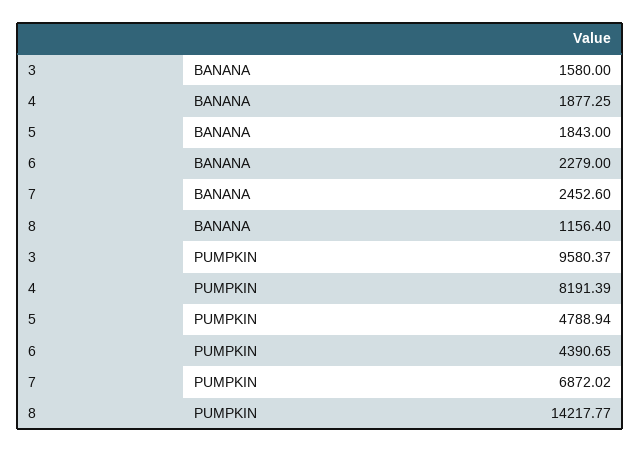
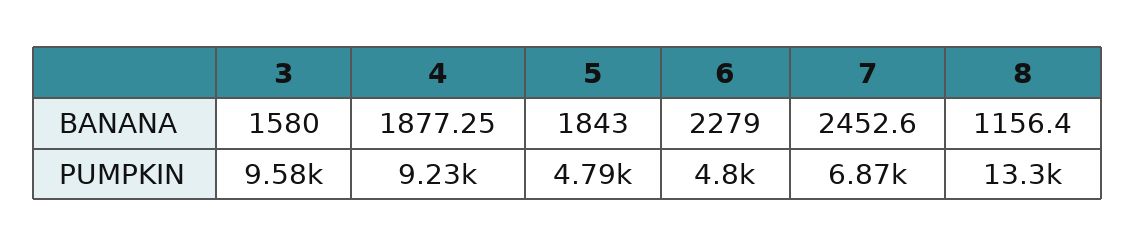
4, PUMPKIN: 8191.39 -> 9230
6, PUMPKIN: 4390.65 -> 4800
8, PUMPKIN: 14217.77 -> 13300

